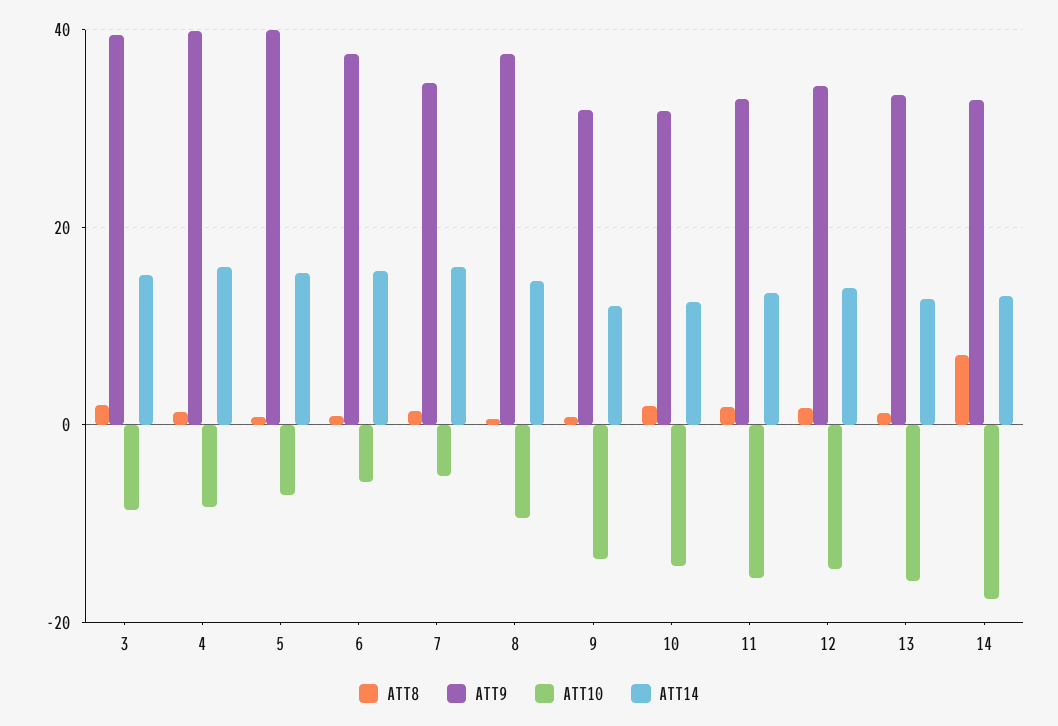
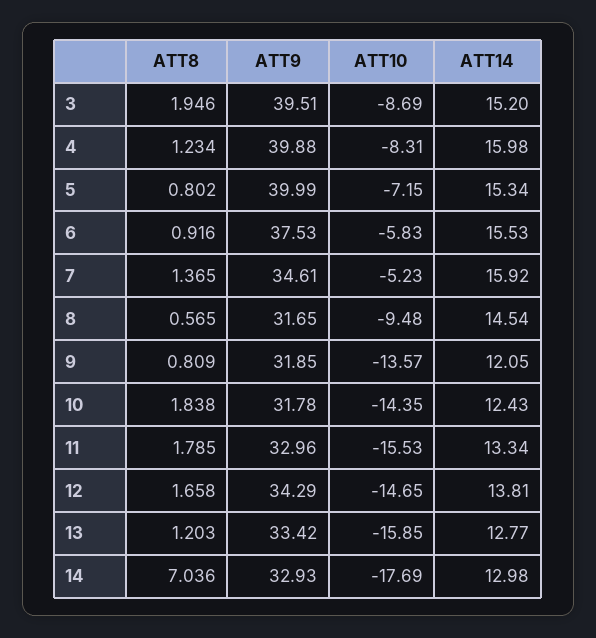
ATT9, 8: 38 -> 31.65

